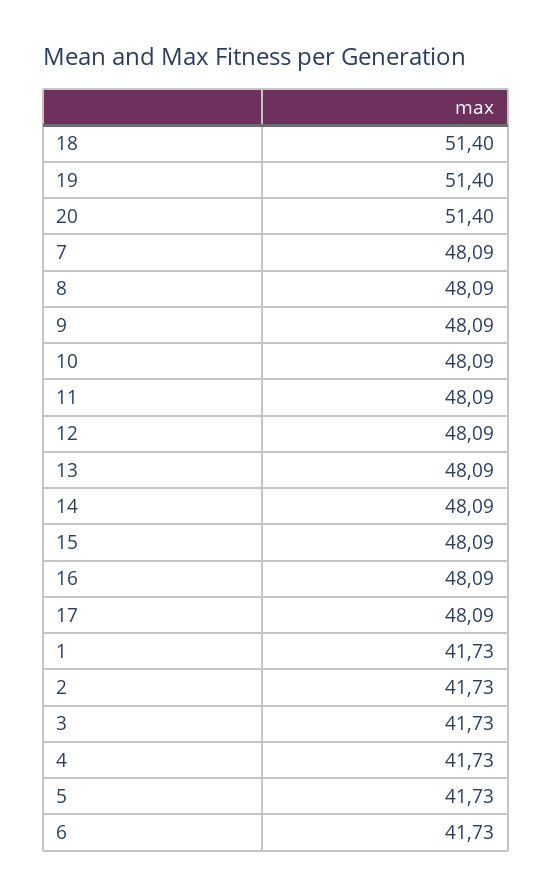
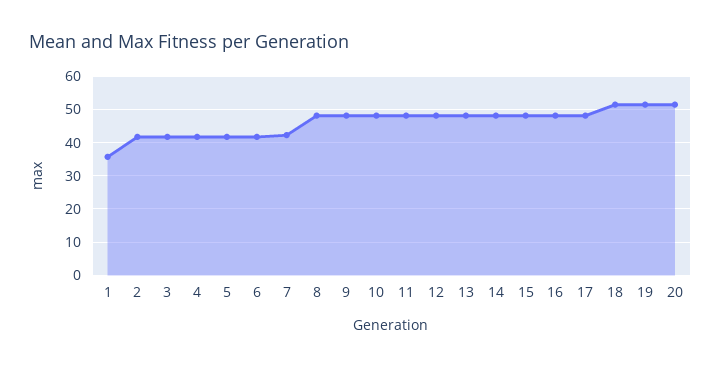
7: 48.09 -> 42
1: 41.73 -> 36

